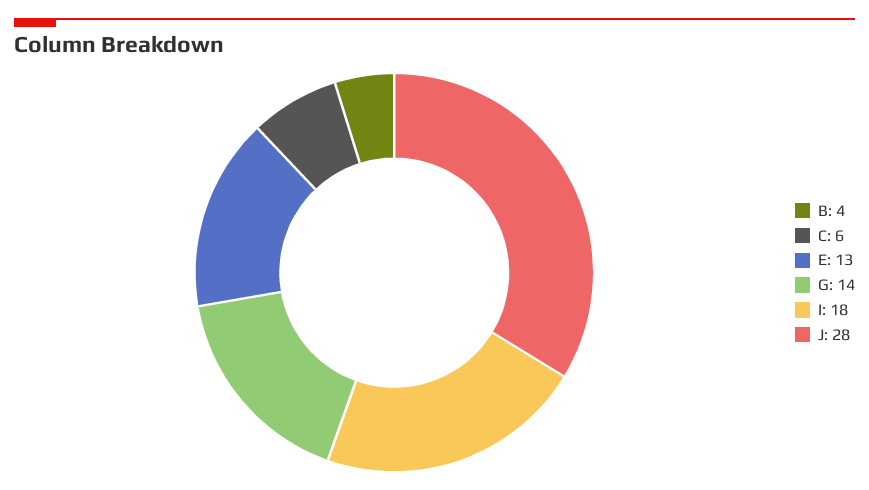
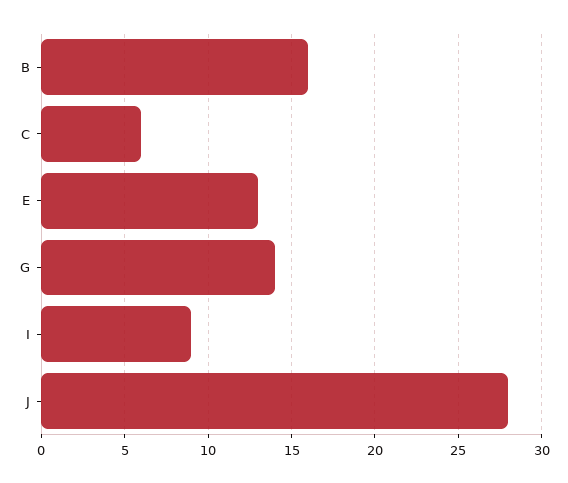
B: 4 -> 16
I: 18 -> 9

